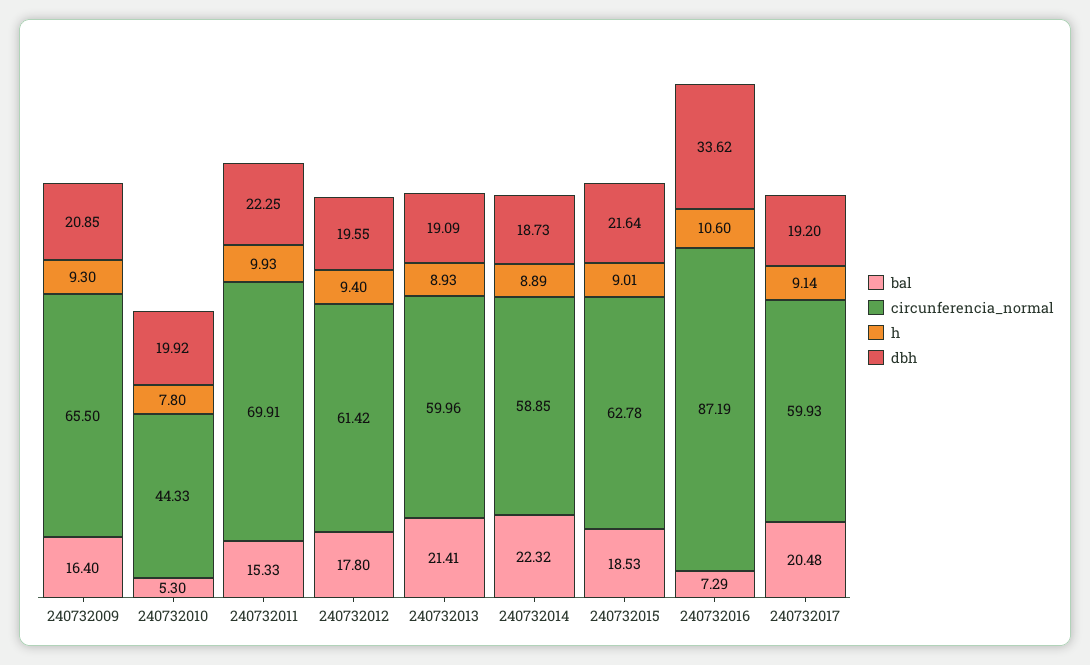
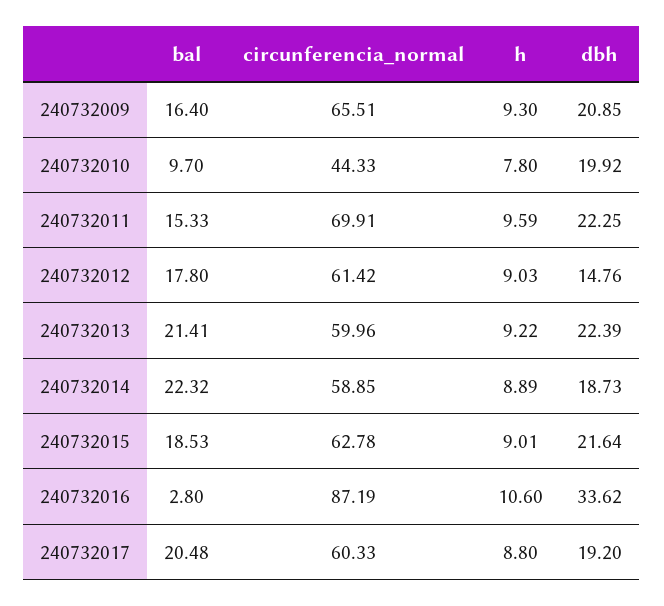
circunferencia_normal, 240732009: 65.5 -> 65.51
bal, 240732010: 5.3 -> 9.7
h, 240732011: 9.93 -> 9.59
h, 240732012: 9.4 -> 9.03
dbh, 240732012: 19.55 -> 14.76
h, 240732013: 8.93 -> 9.22
dbh, 240732013: 19.09 -> 22.39
bal, 240732016: 7.29 -> 2.8
circunferencia_normal, 240732017: 59.93 -> 60.33
h, 240732017: 9.14 -> 8.8

